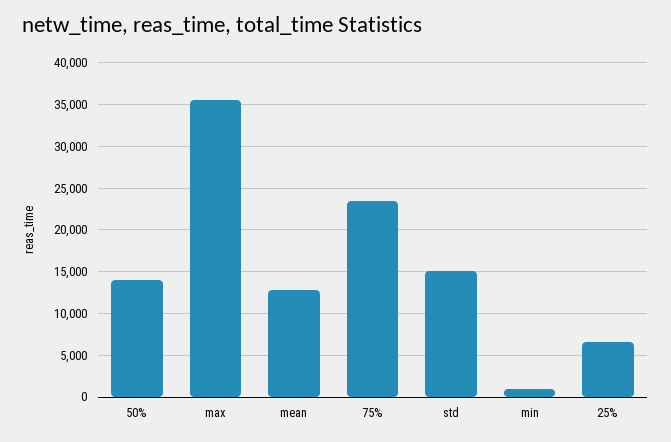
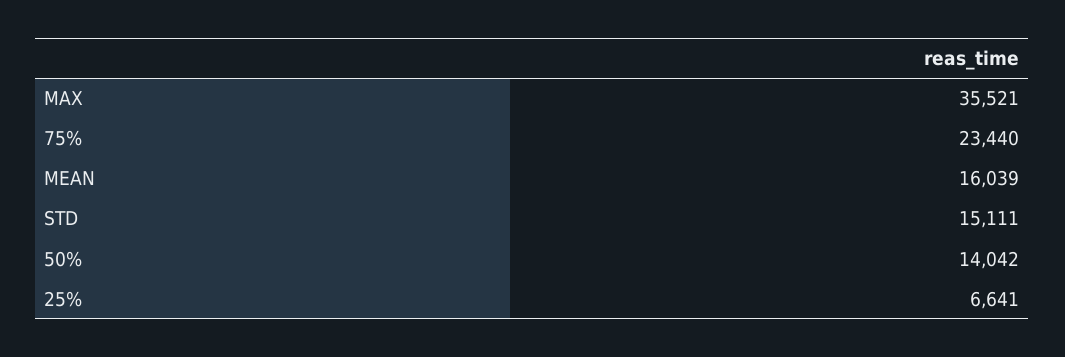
mean: 13000 -> 16039
min: 1000 -> none

